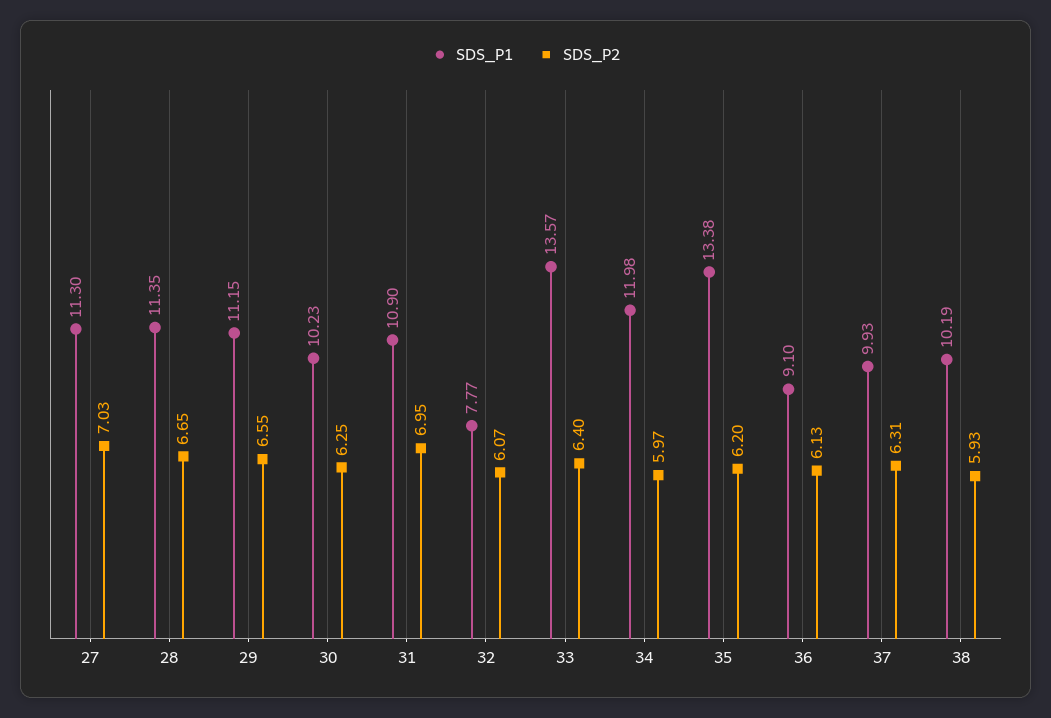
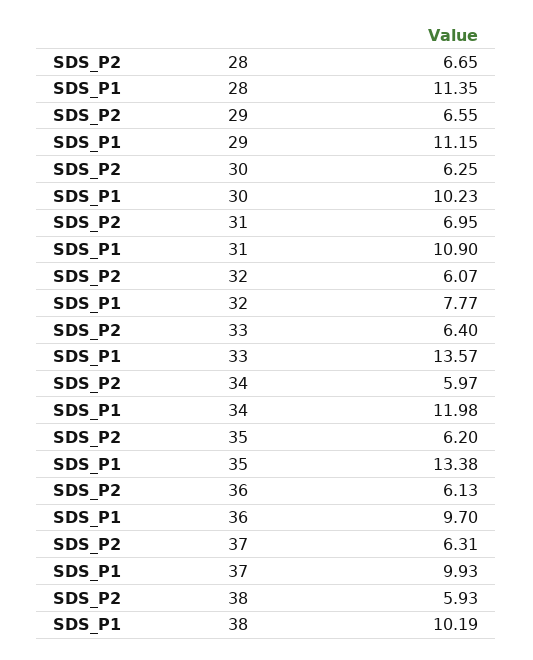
SDS_P1, 27: 11.3 -> none
SDS_P2, 27: 7.03 -> none
SDS_P1, 36: 9.1 -> 9.7

